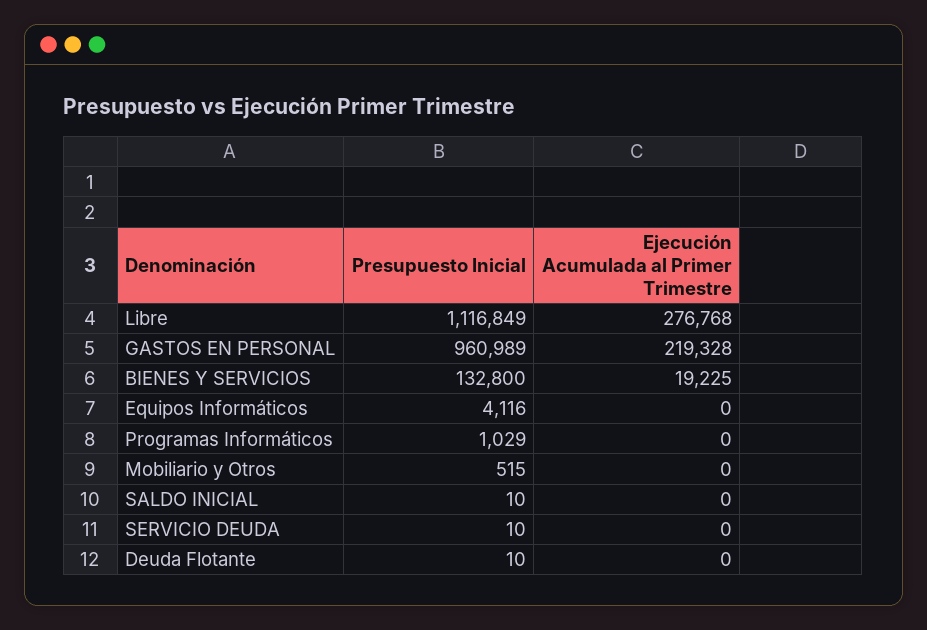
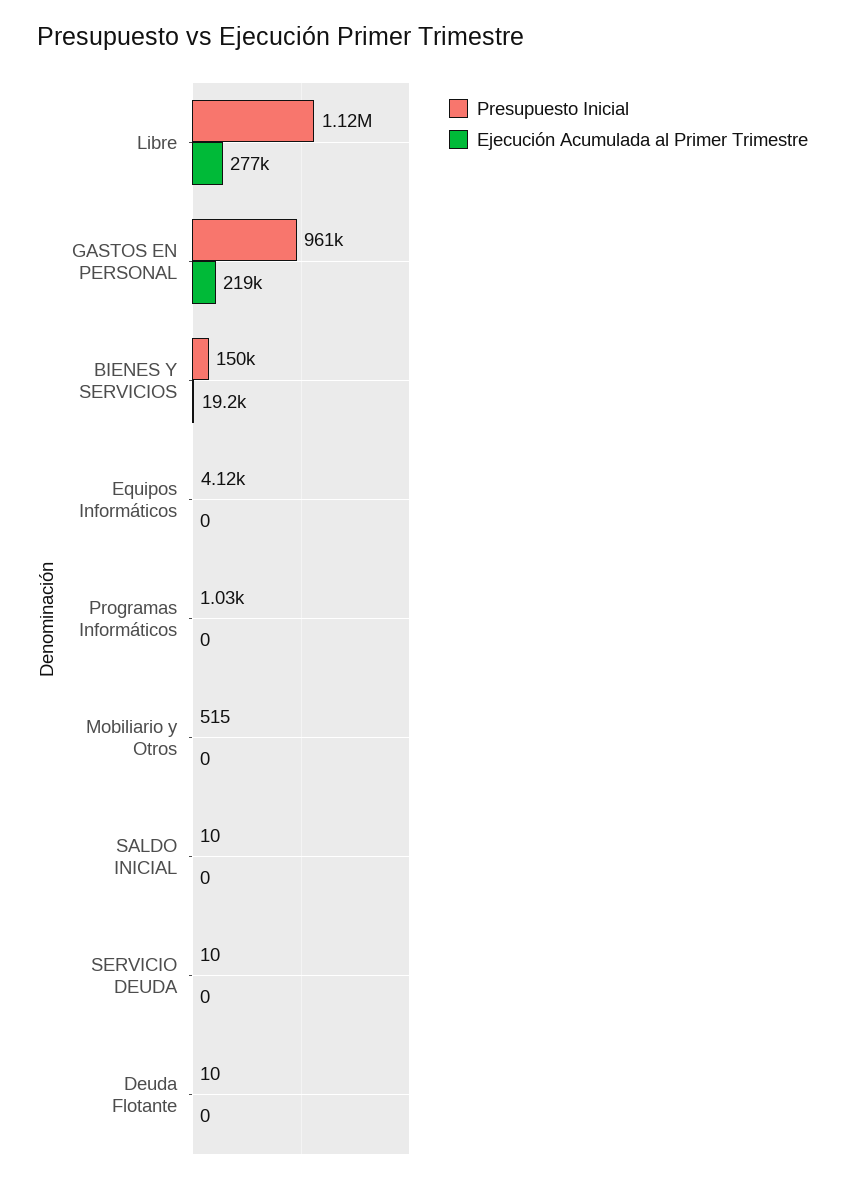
Presupuesto Inicial, BIENES Y SERVICIOS: 132800 -> 150000

